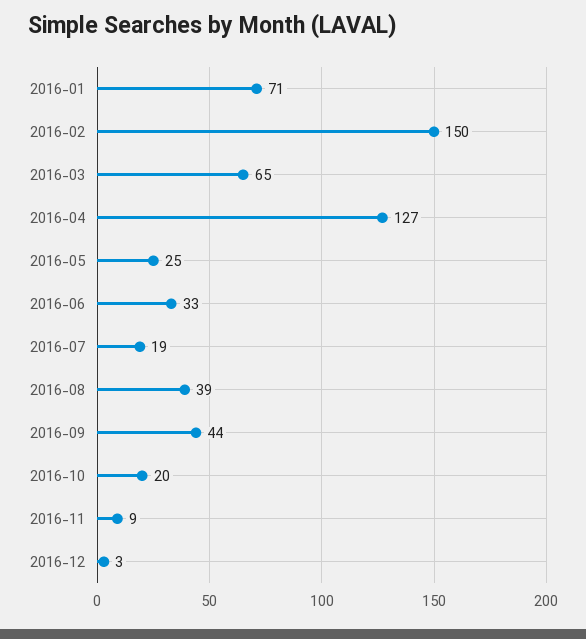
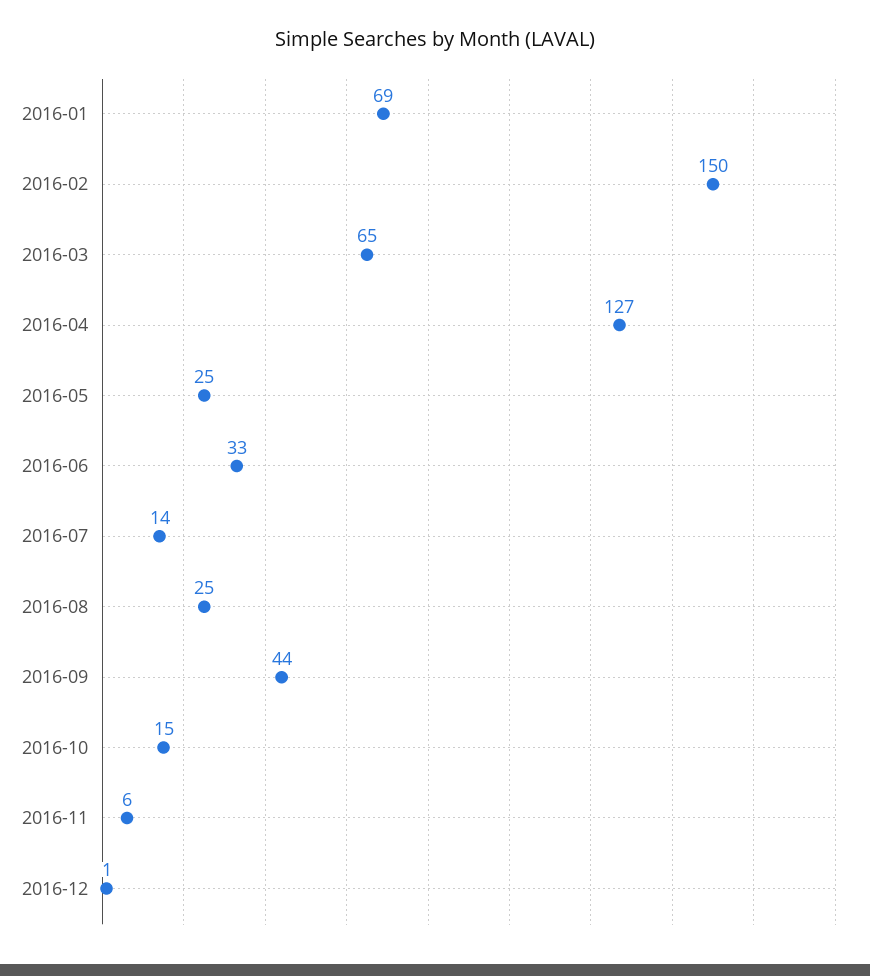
2016-01: 71 -> 69
2016-07: 19 -> 14
2016-08: 39 -> 25
2016-10: 20 -> 15
2016-11: 9 -> 6
2016-12: 3 -> 1

